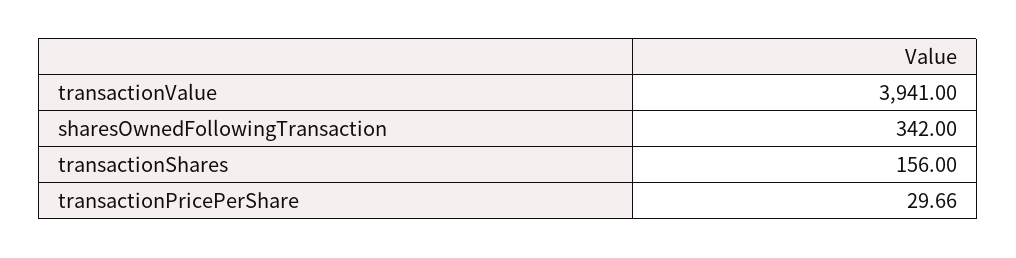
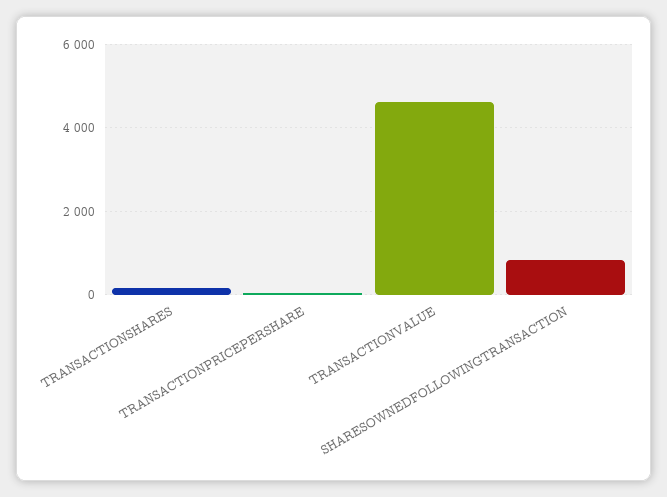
transactionValue: 3941 -> 4600
sharesOwnedFollowingTransaction: 342 -> 800

